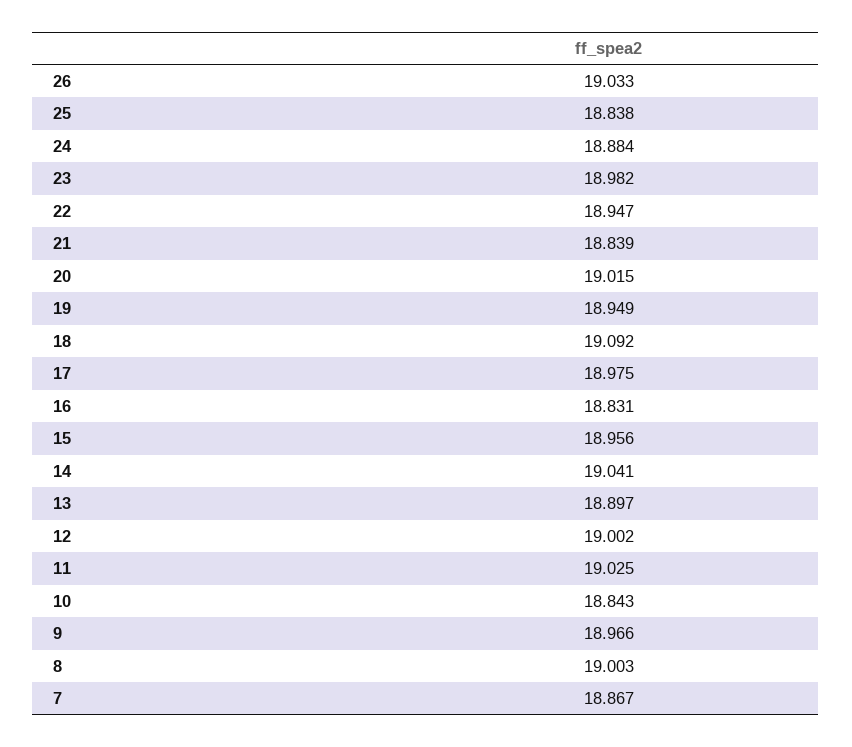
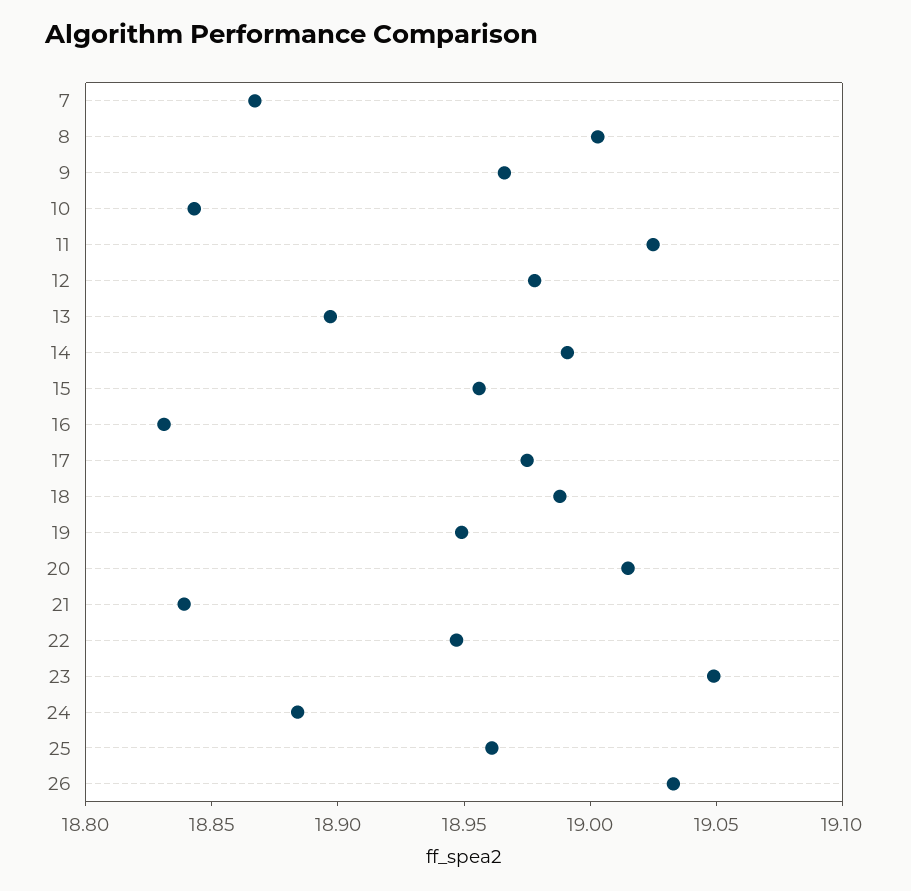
25: 18.838 -> 18.96
23: 18.982 -> 19.05
18: 19.092 -> 18.99
14: 19.041 -> 18.99
12: 19.002 -> 18.98

